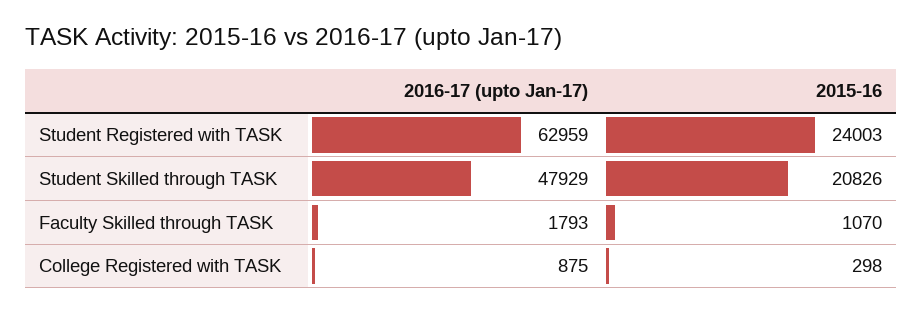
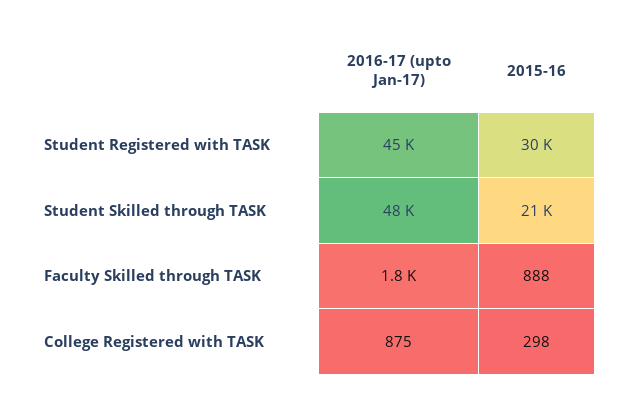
2016-17 (upto Jan-17), Student Registered with TASK: 62959 -> 45000
2015-16, Student Registered with TASK: 24003 -> 30000
2015-16, Faculty Skilled through TASK: 1070 -> 888

